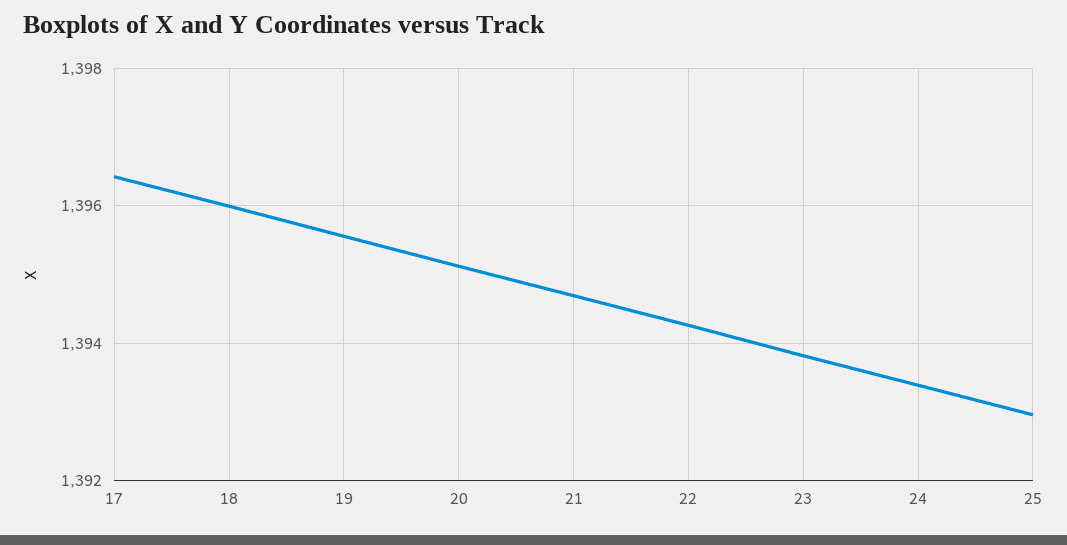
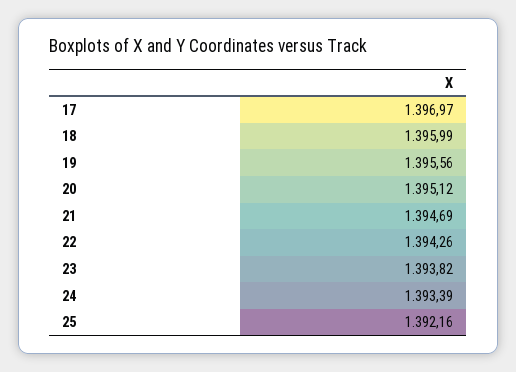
17: 1396.4 -> 1396.97
25: 1393 -> 1392.16

